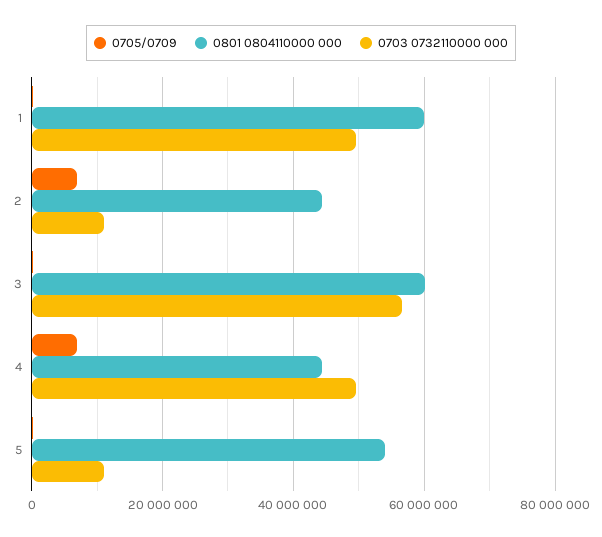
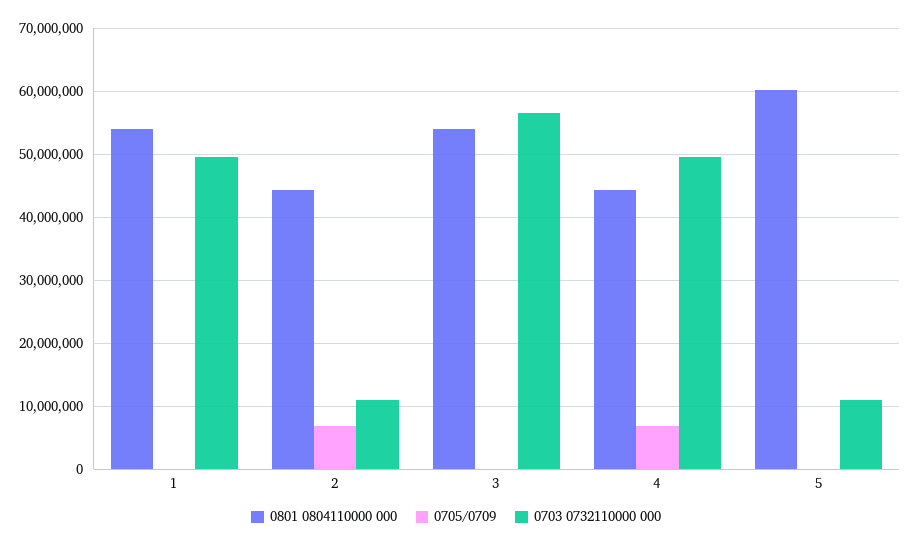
0801 0804110000 000, 1: 60000000 -> 54000000
0801 0804110000 000, 3: 60000000 -> 54000000
0801 0804110000 000, 5: 54000000 -> 60000000

